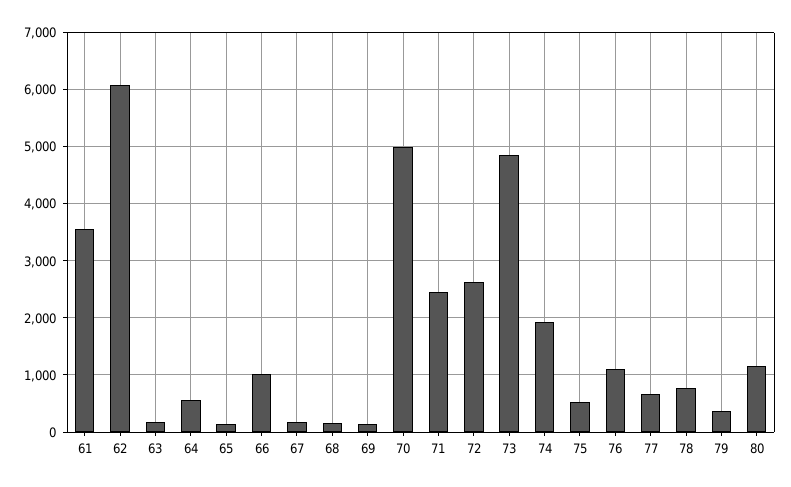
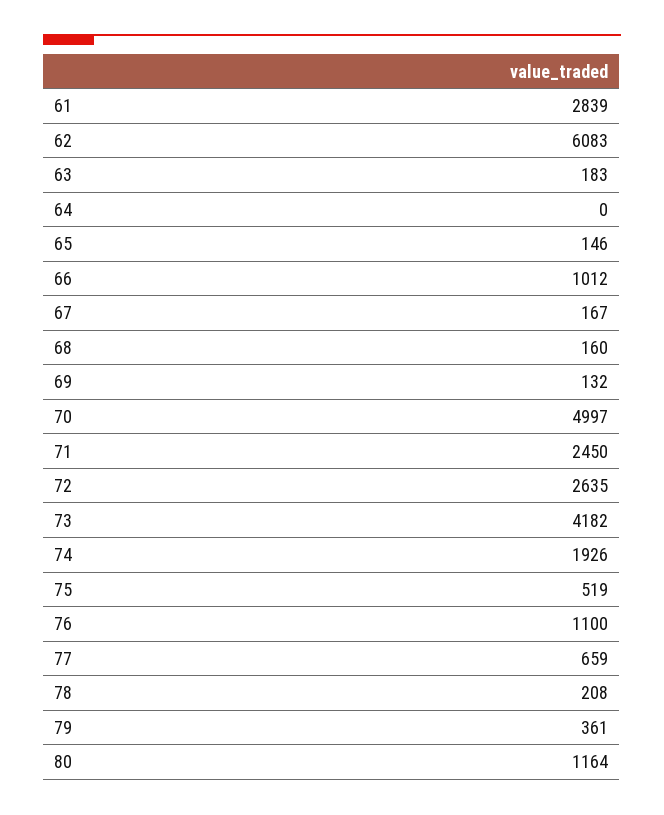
61: 3600 -> 2839
64: 600 -> 0
73: 4800 -> 4182
78: 800 -> 208

